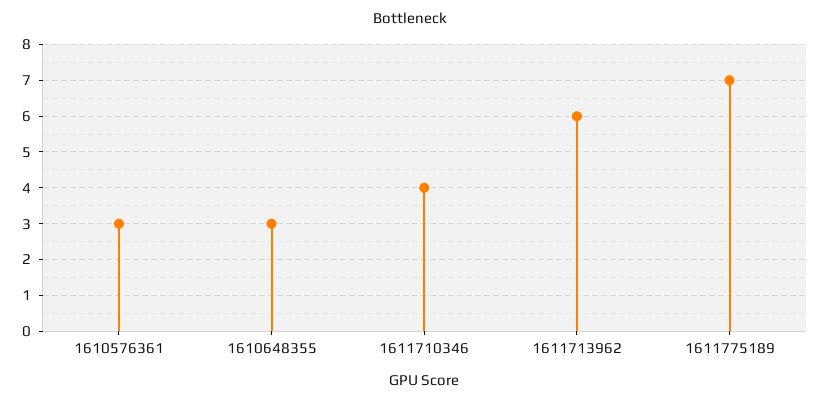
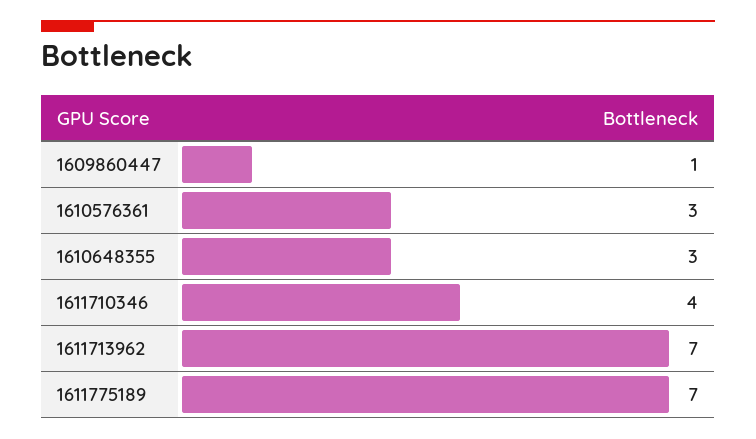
1611713962: 6 -> 7
1609860447: none -> 1

